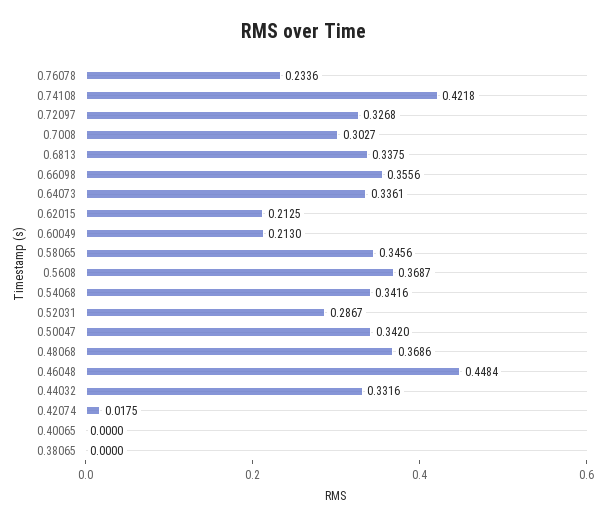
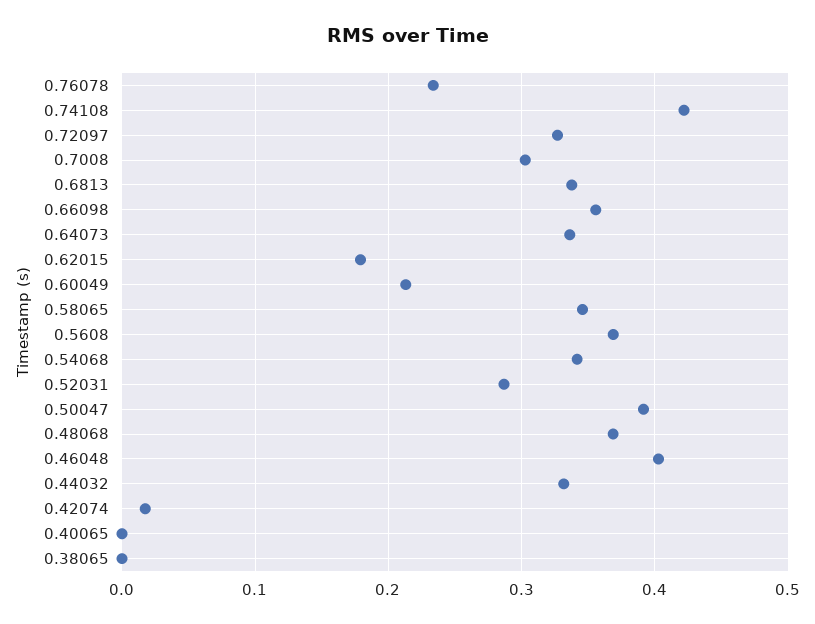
0.62015: 0.2125 -> 0.18
0.50047: 0.342 -> 0.39
0.46048: 0.4484 -> 0.4

